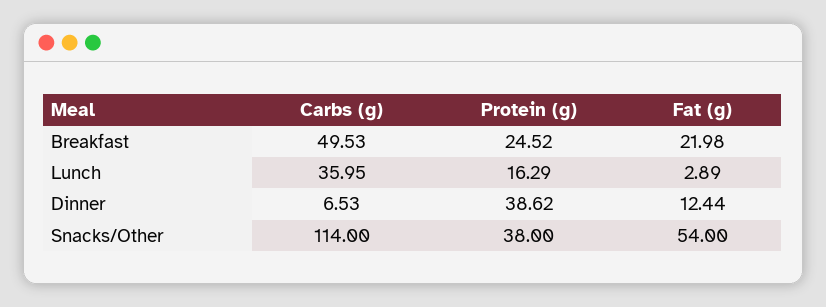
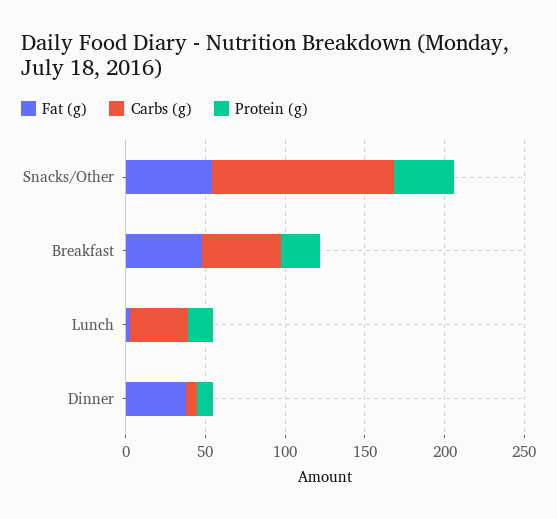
Fat (g), Breakfast: 21.98 -> 50
Protein (g), Dinner: 38.62 -> 10
Fat (g), Dinner: 12.44 -> 40

